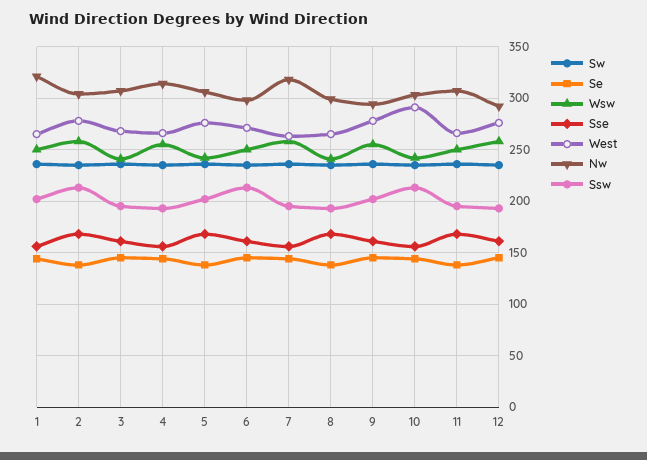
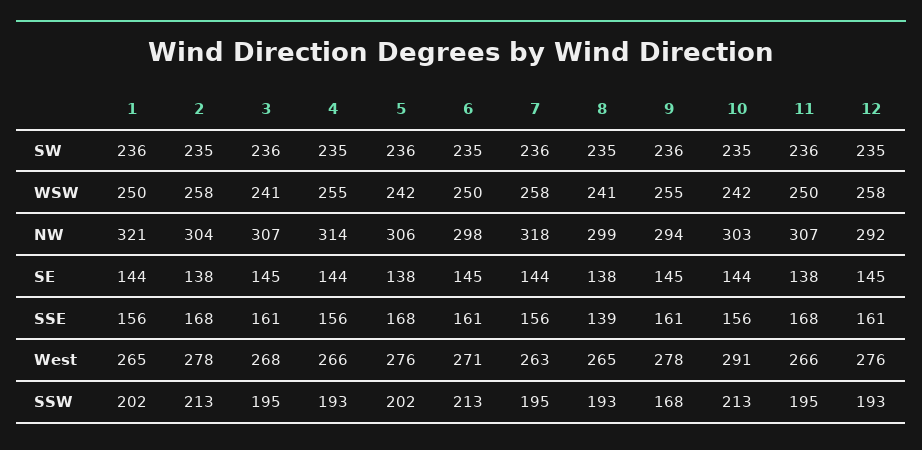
Sse, 8: 170 -> 139
Ssw, 9: 200 -> 168

